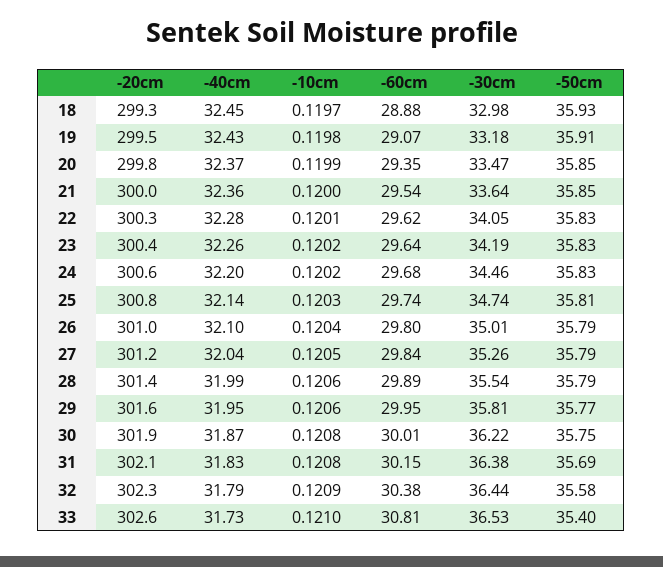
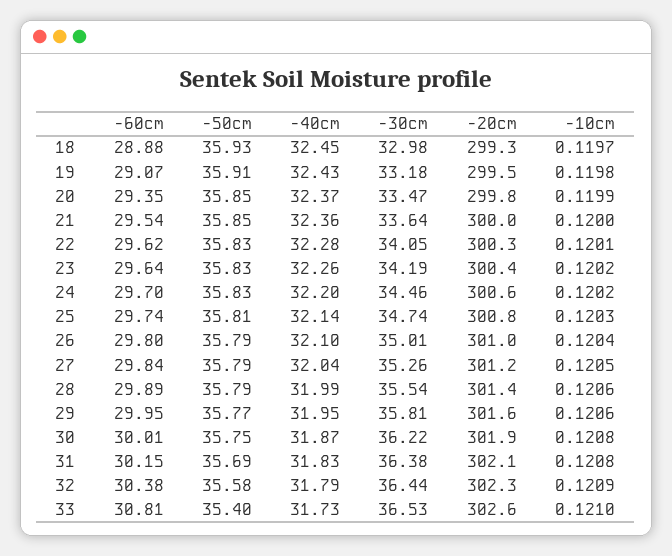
-60cm, 24: 29.68 -> 29.7

